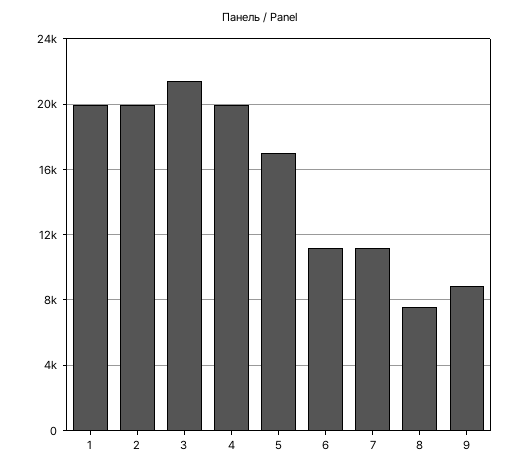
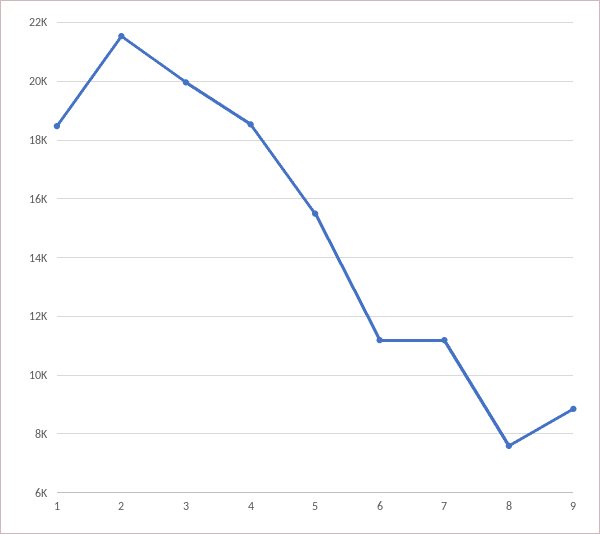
1: 20000 -> 18500
2: 20000 -> 21500
3: 21500 -> 20000
4: 20000 -> 18500
5: 17000 -> 15500

